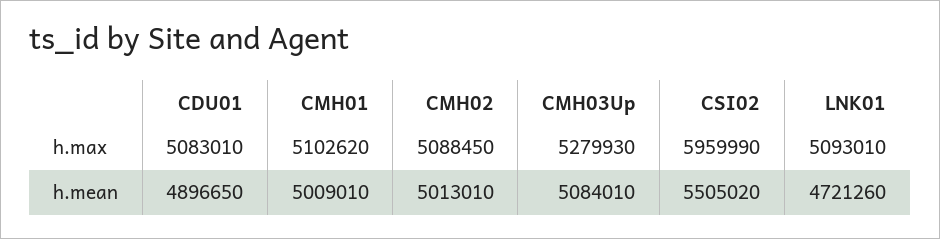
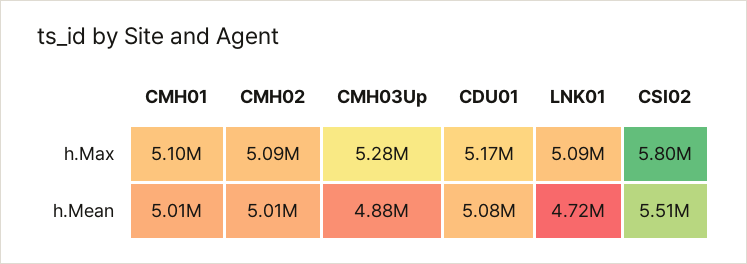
CDU01, h.max: 5083010 -> 5170000
CSI02, h.max: 5959990 -> 5800000
CDU01, h.mean: 4896650 -> 5080000
CMH03Up, h.mean: 5084010 -> 4880000

